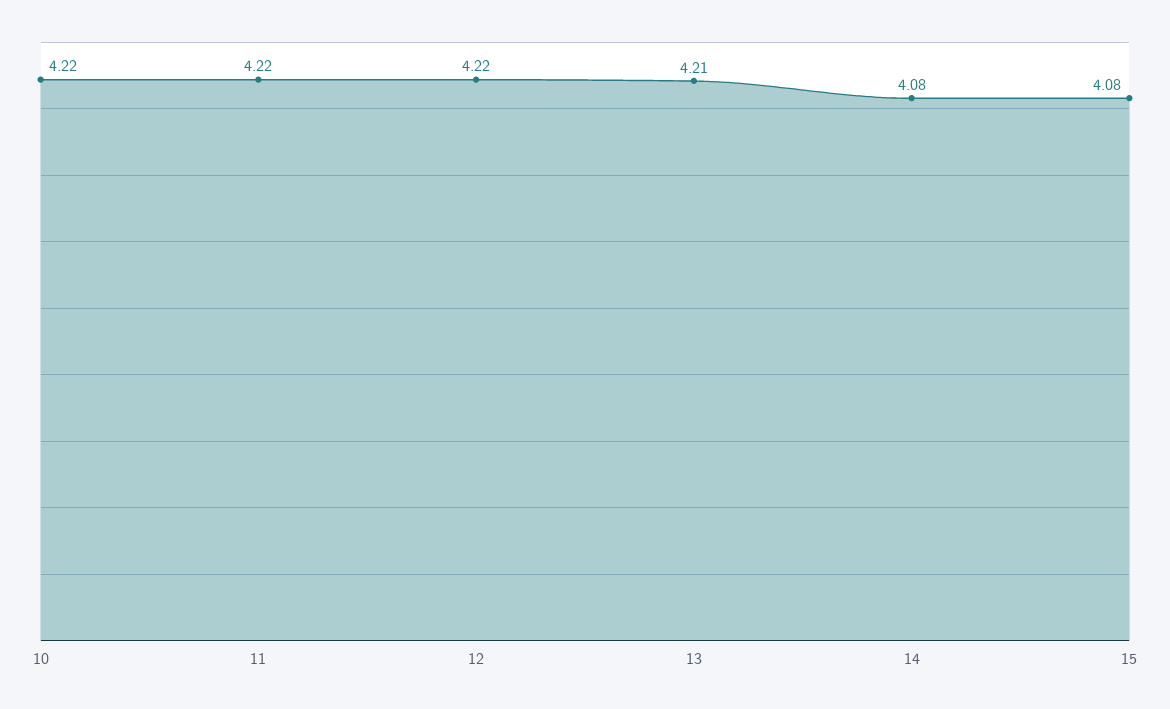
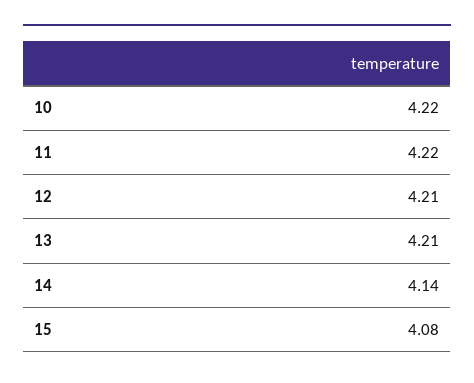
12: 4.22 -> 4.21
14: 4.08 -> 4.14

